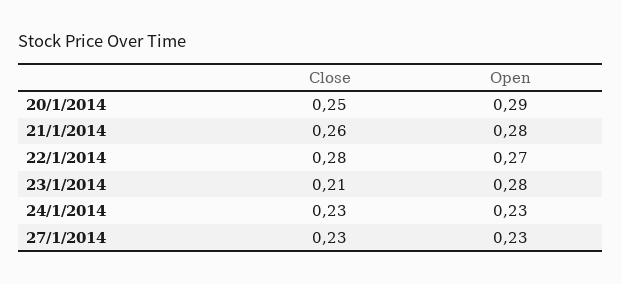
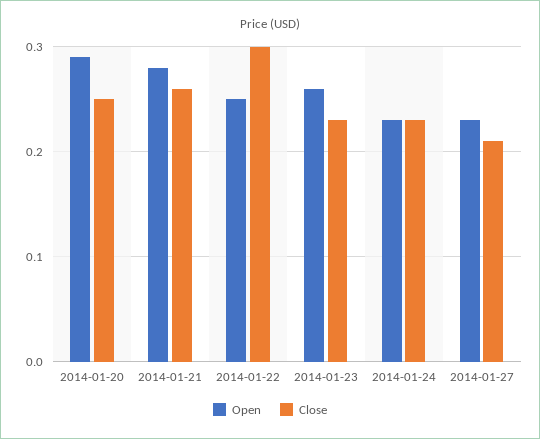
Close, 22/1/2014: 0.28 -> 0.3
Open, 22/1/2014: 0.27 -> 0.25
Close, 23/1/2014: 0.21 -> 0.23
Open, 23/1/2014: 0.28 -> 0.26
Close, 27/1/2014: 0.23 -> 0.21

